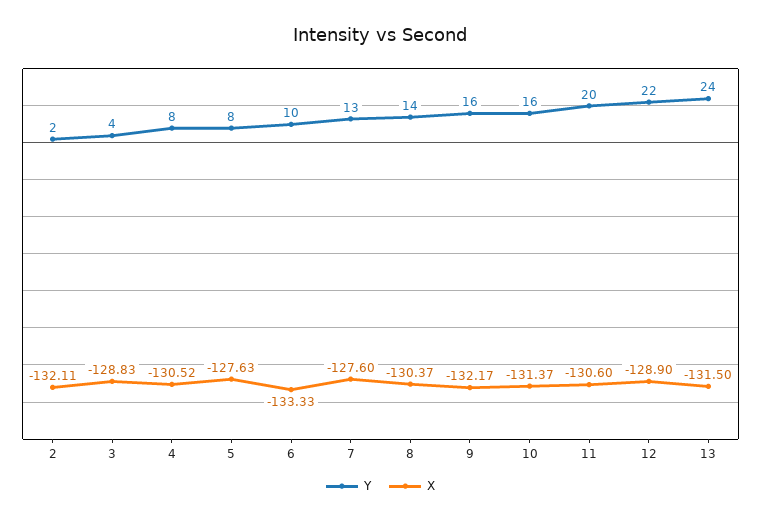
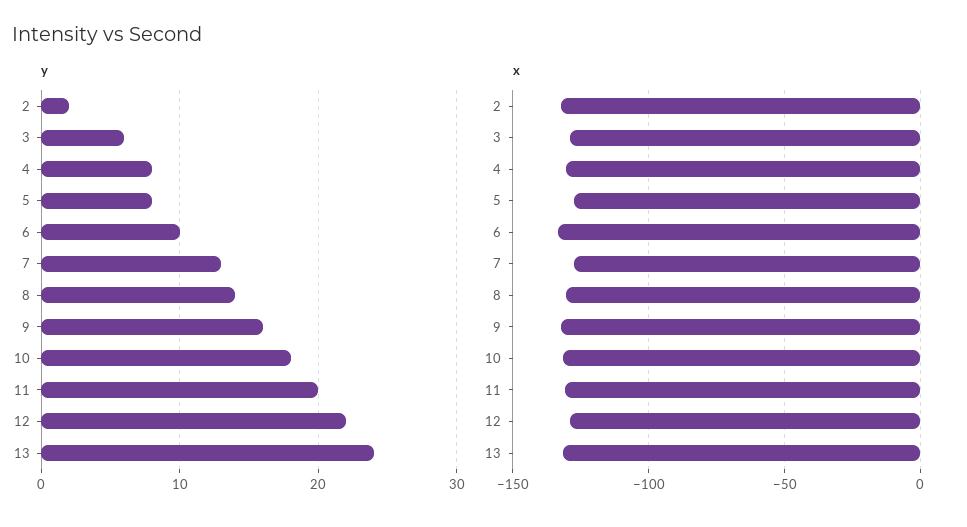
Y, 3: 4 -> 6
Y, 10: 16 -> 18

